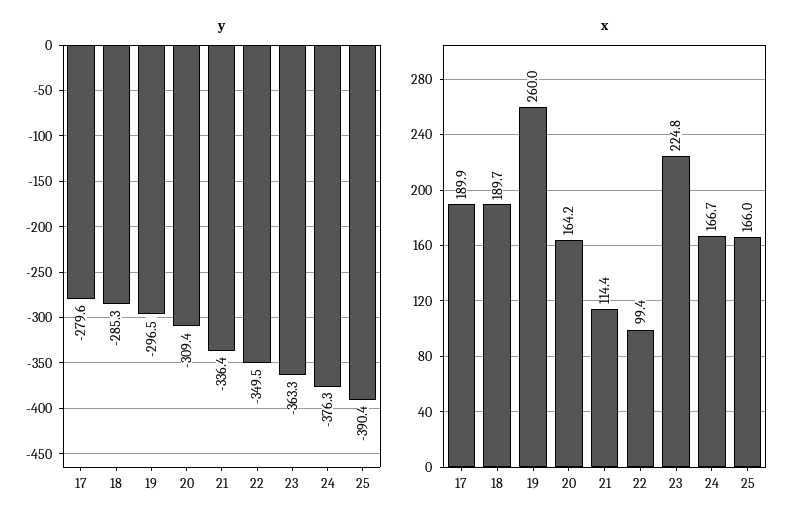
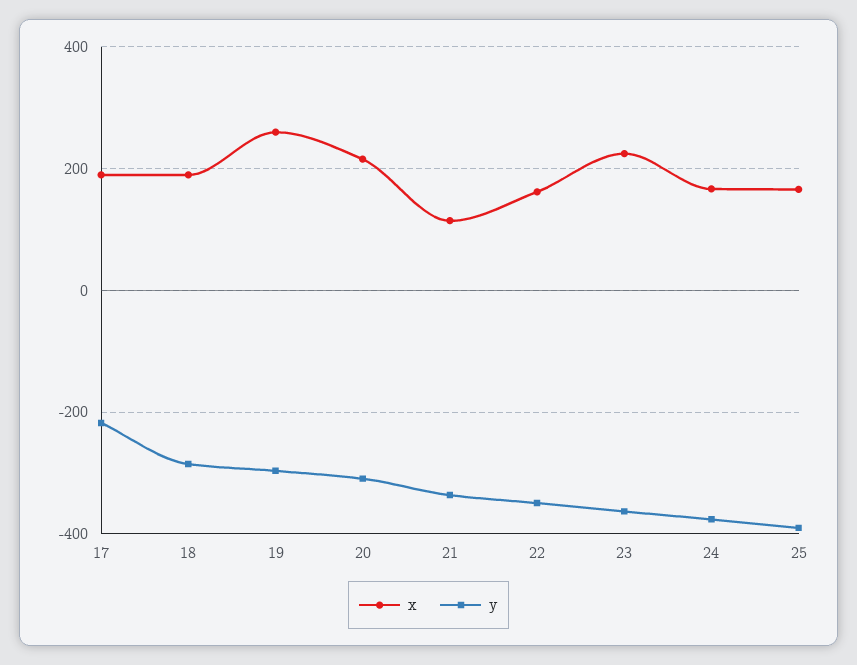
y, 17: -279.6 -> -220
x, 20: 164.2 -> 220
x, 22: 99.4 -> 160

